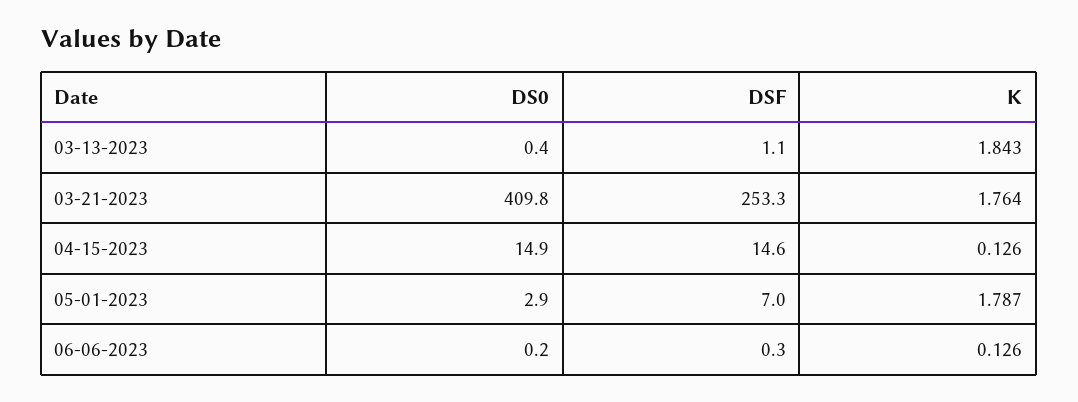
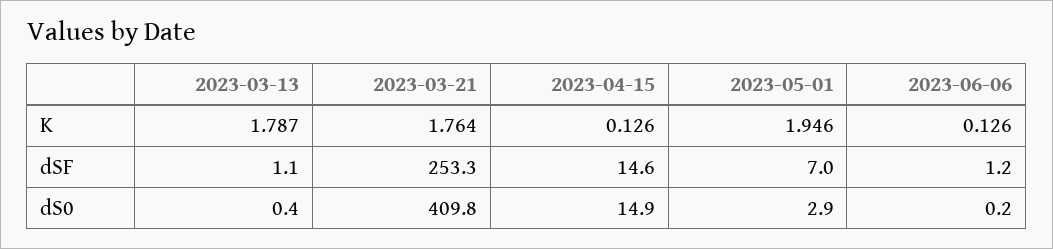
K, 03-13-2023: 1.843 -> 1.787
K, 05-01-2023: 1.787 -> 1.946
DSF, 06-06-2023: 0.3 -> 1.2

